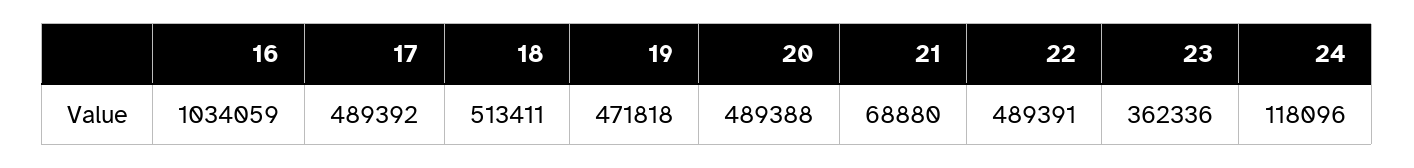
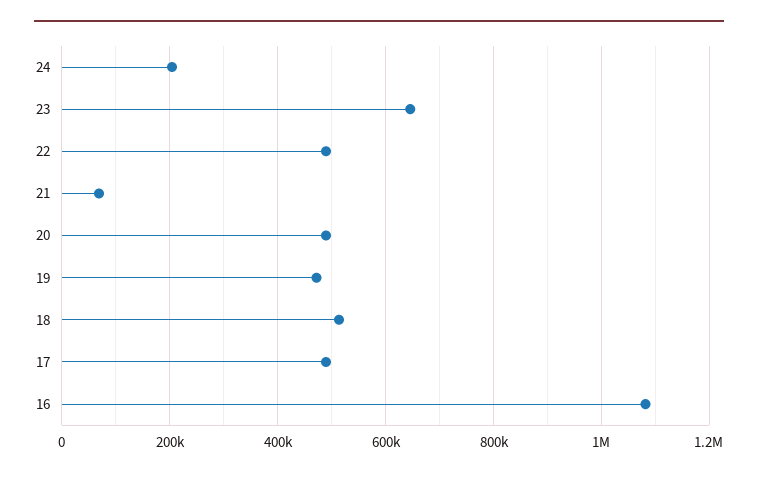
16: 1034059 -> 1080000
23: 362336 -> 640000
24: 118096 -> 200000

